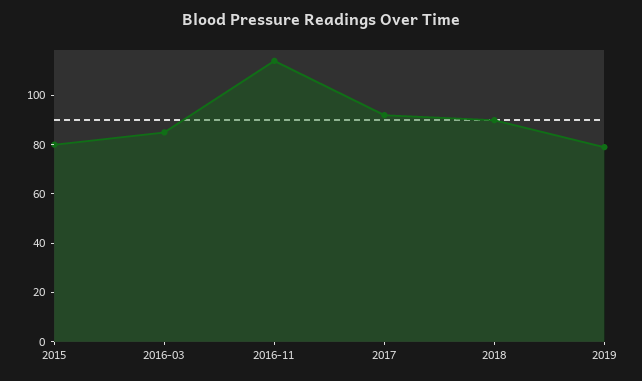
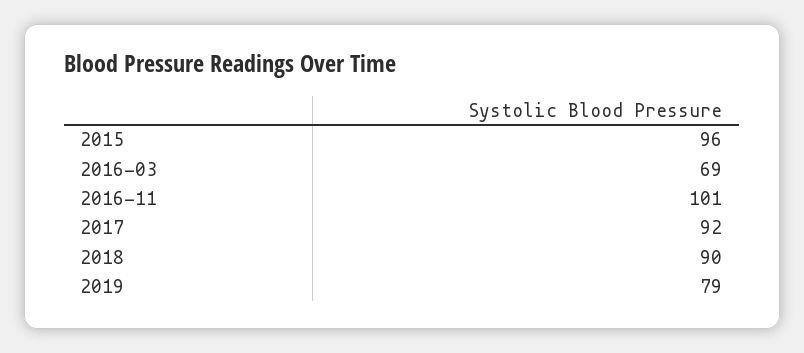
2015: 80 -> 96
2016-03: 85 -> 69
2016-11: 115 -> 101

